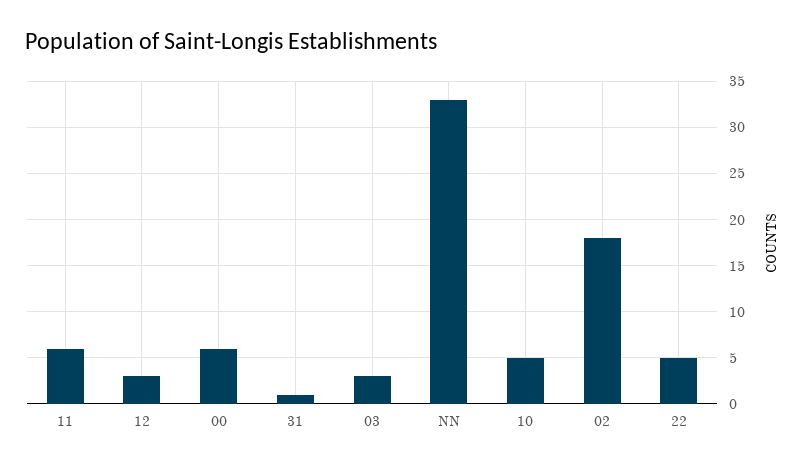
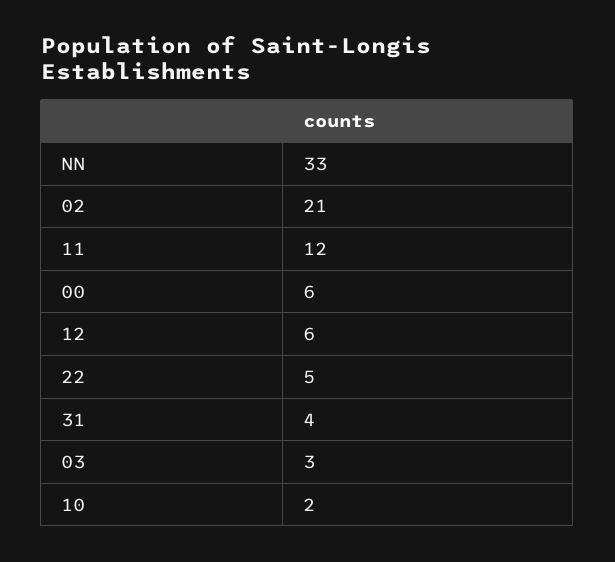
11: 6 -> 12
12: 3 -> 6
31: 1 -> 4
10: 5 -> 2
02: 18 -> 21

